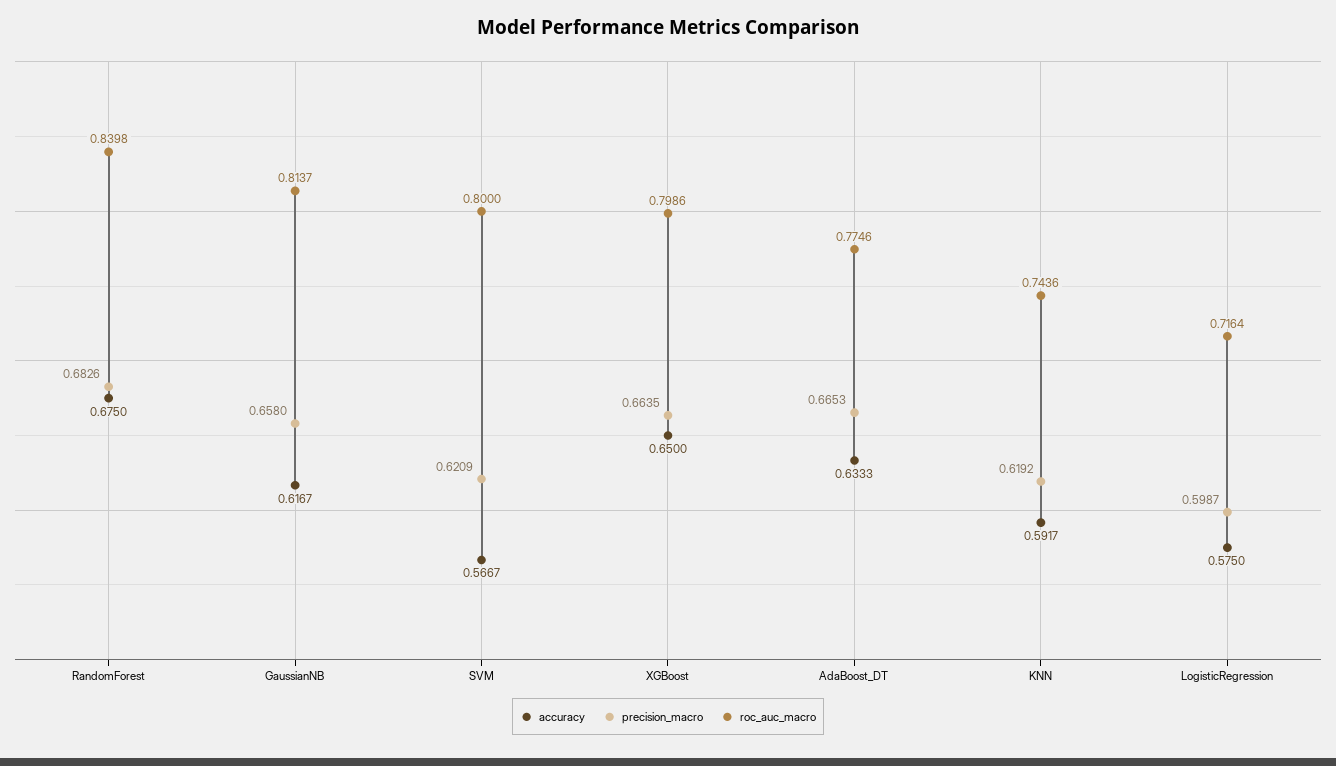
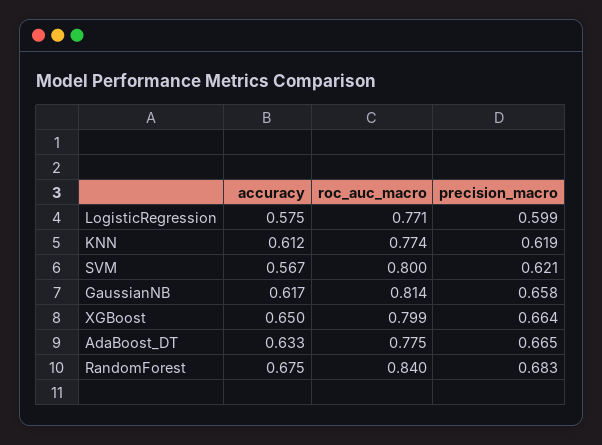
accuracy, KNN: 0.5917 -> 0.612
roc_auc_macro, KNN: 0.7436 -> 0.774
roc_auc_macro, LogisticRegression: 0.7164 -> 0.771

